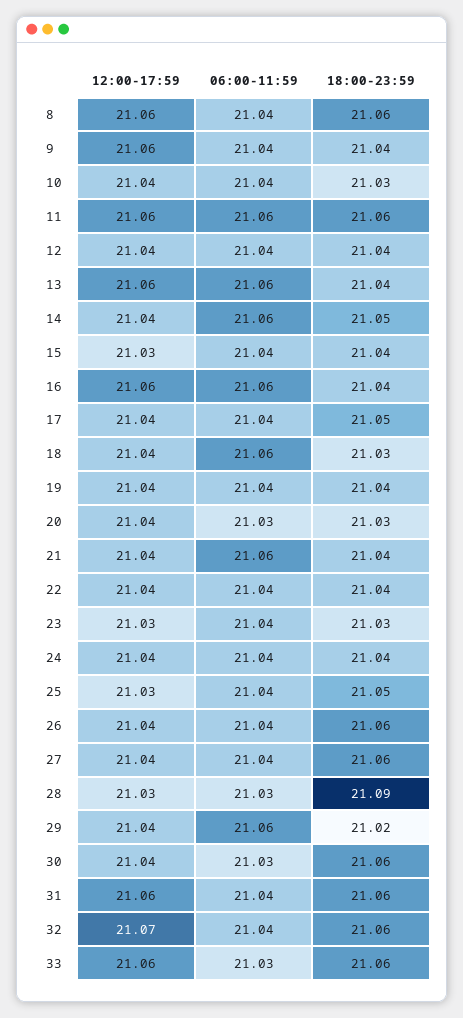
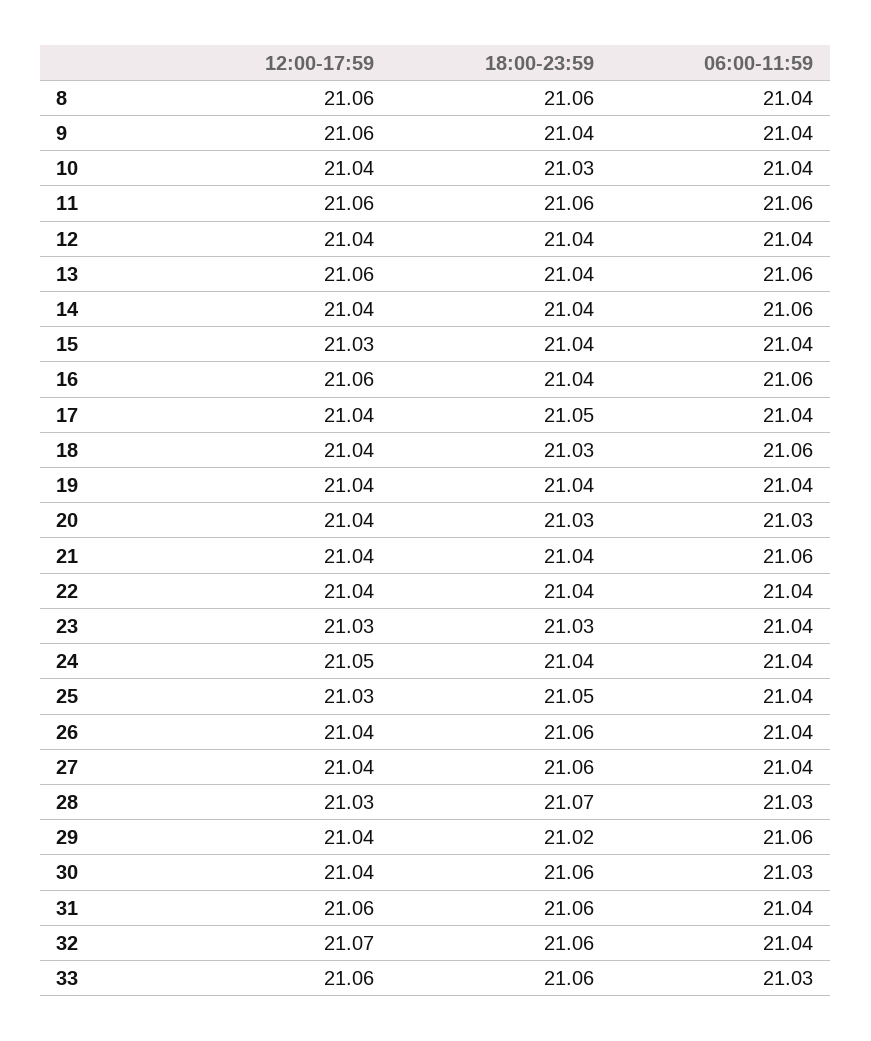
18:00-23:59, 14: 21.05 -> 21.04
12:00-17:59, 24: 21.04 -> 21.05
18:00-23:59, 28: 21.09 -> 21.07

